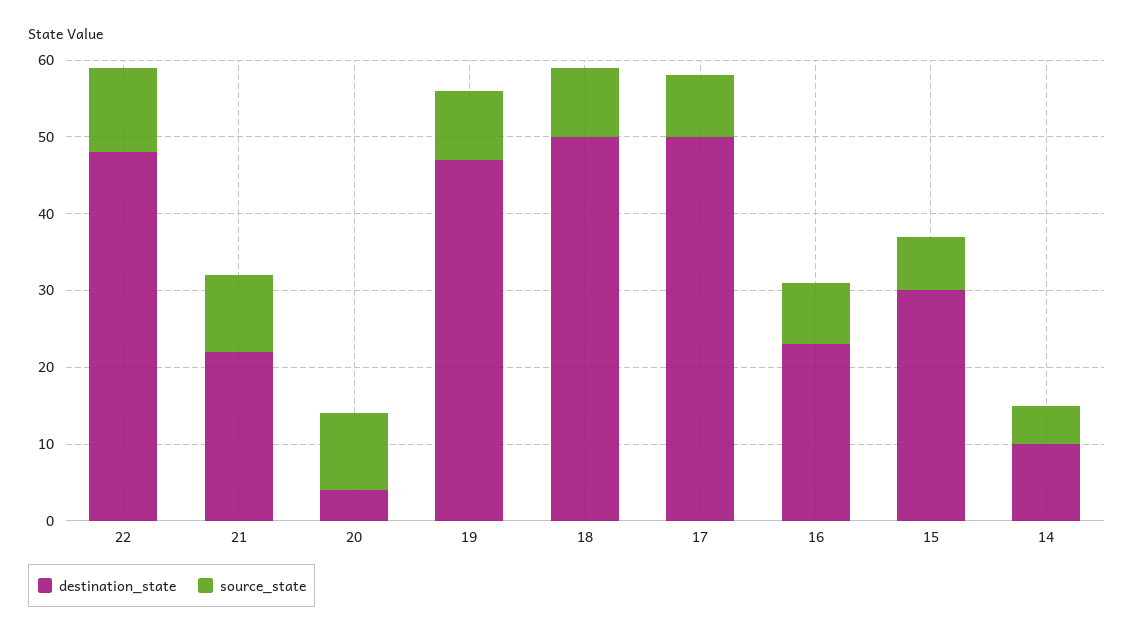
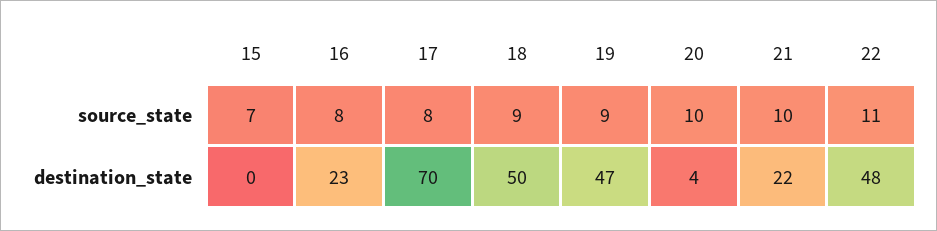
destination_state, 17: 50 -> 70
destination_state, 15: 30 -> 0
destination_state, 14: 10 -> none
source_state, 14: 5 -> none

